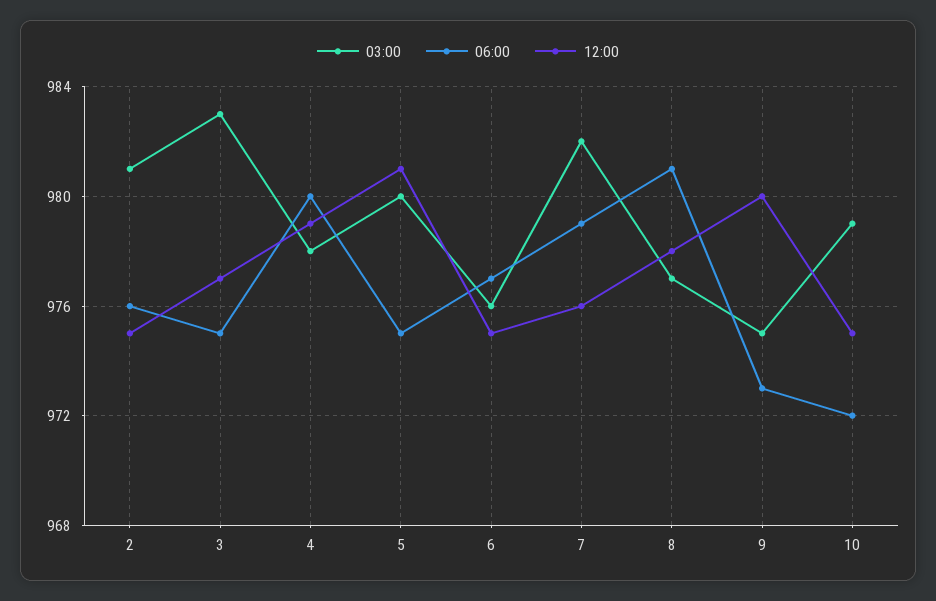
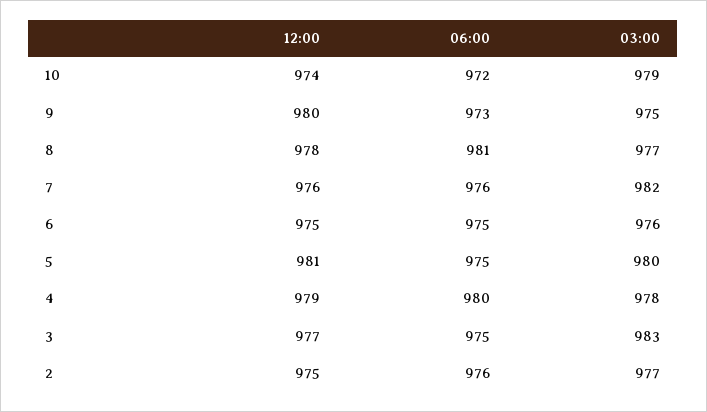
03:00, 2: 981 -> 977
06:00, 6: 977 -> 975
06:00, 7: 979 -> 976
12:00, 10: 975 -> 974

